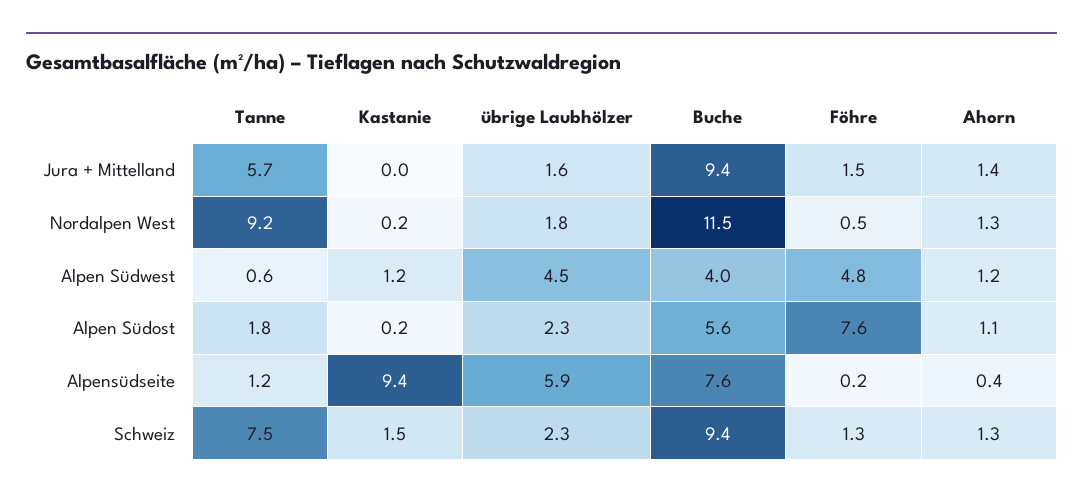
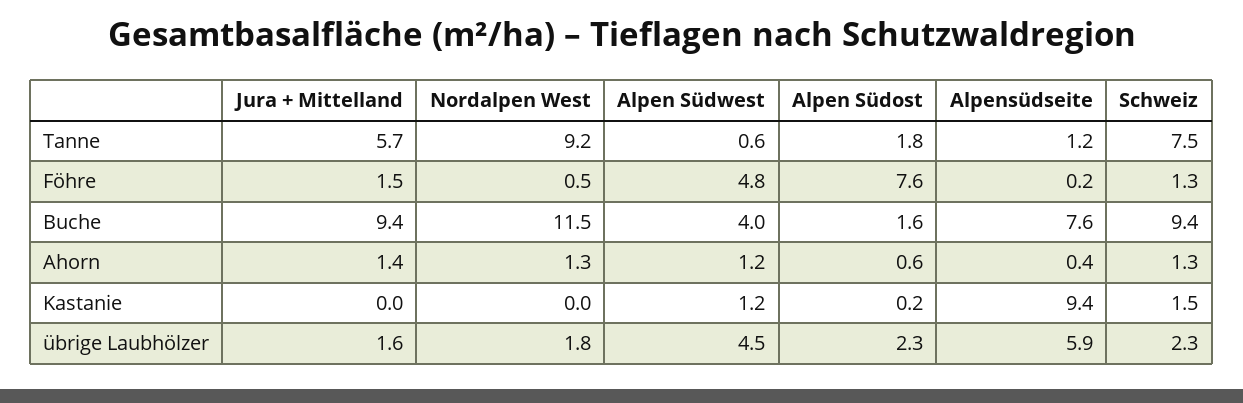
Kastanie, Nordalpen West: 0.2 -> 0
Buche, Alpen Südost: 5.6 -> 1.6
Ahorn, Alpen Südost: 1.1 -> 0.6

